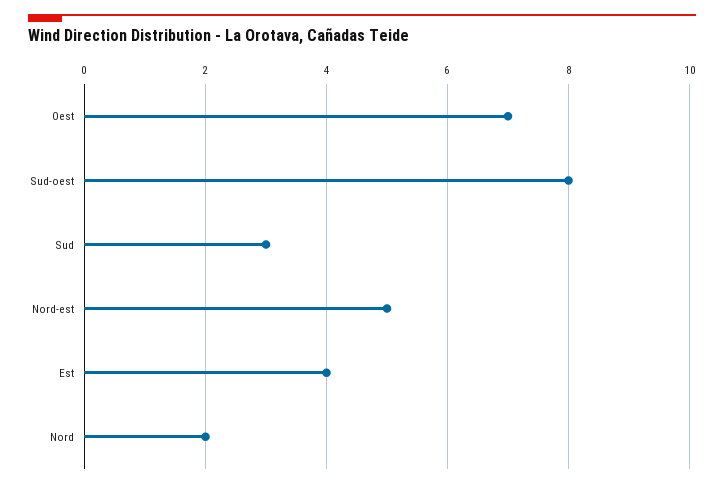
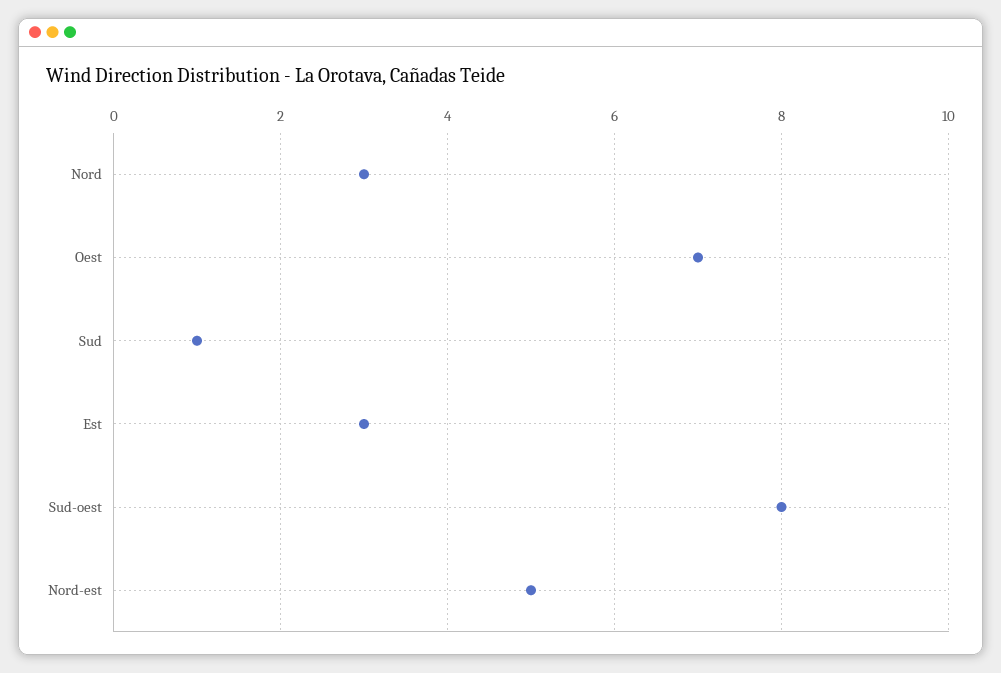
Sud: 3 -> 1
Est: 4 -> 3
Nord: 2 -> 3

